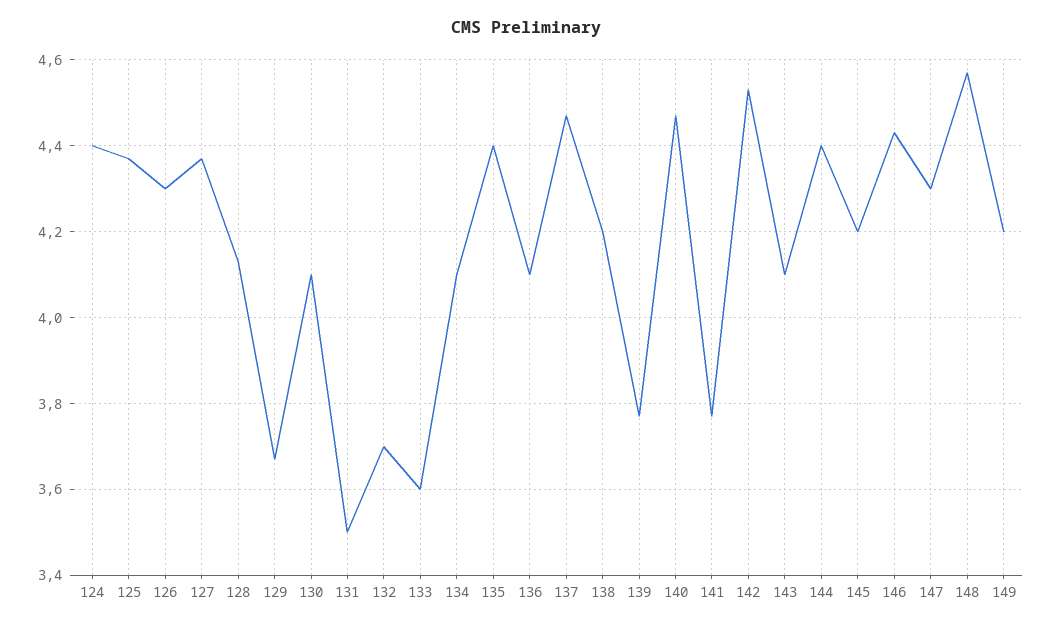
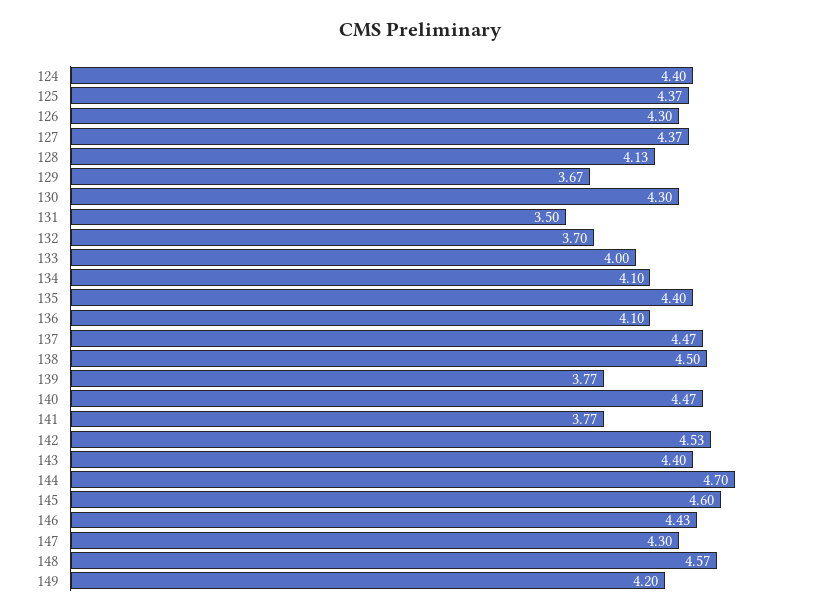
130: 4.1 -> 4.3
133: 3.6 -> 4
138: 4.2 -> 4.5
143: 4.1 -> 4.4
144: 4.4 -> 4.7
145: 4.2 -> 4.6

